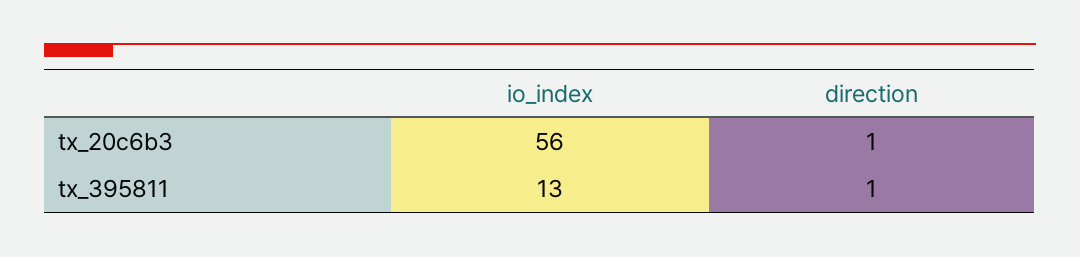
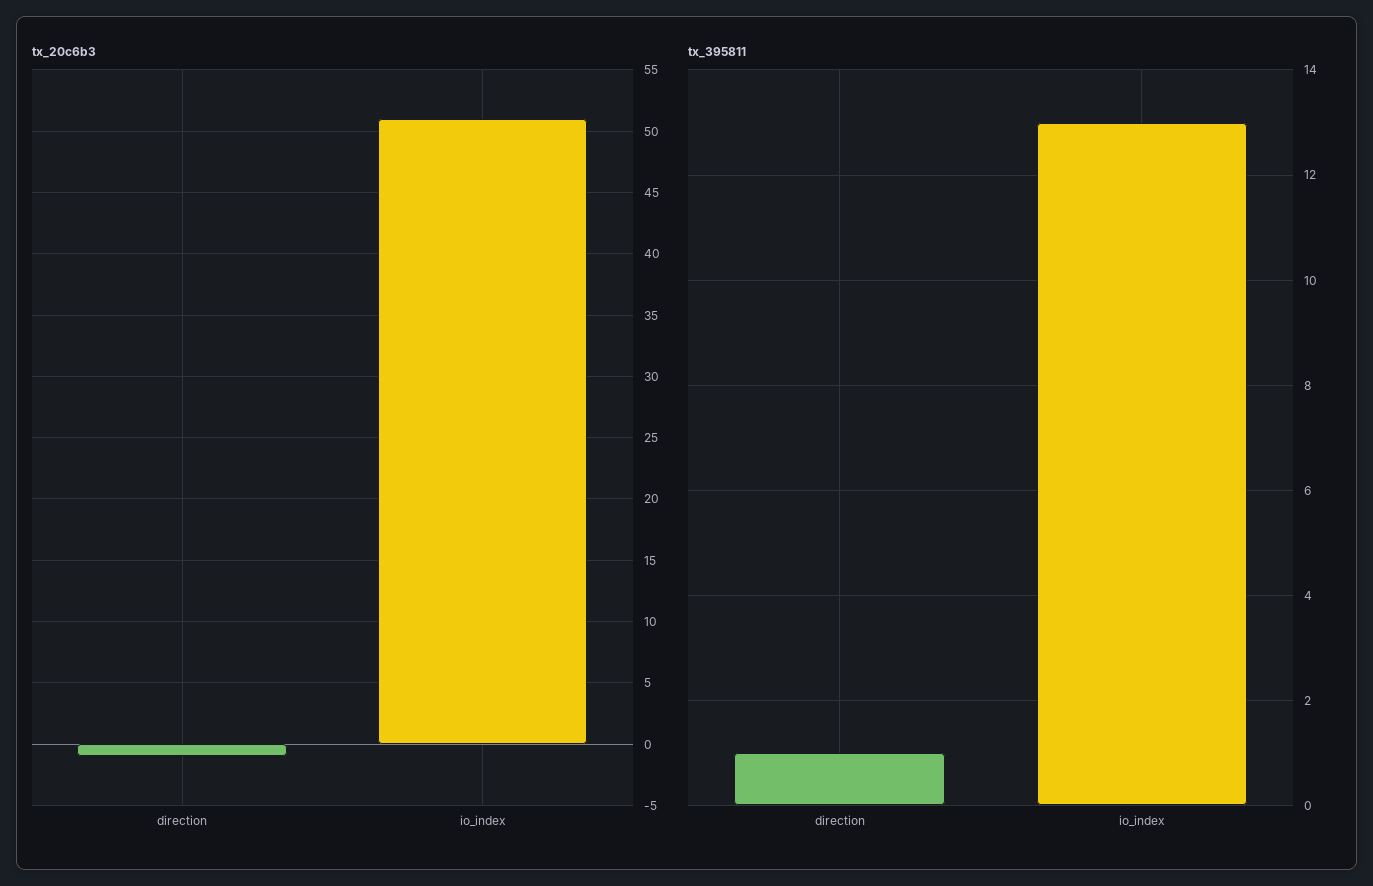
tx_20c6b3, io_index: 56 -> 51
tx_20c6b3, direction: 1 -> -1

